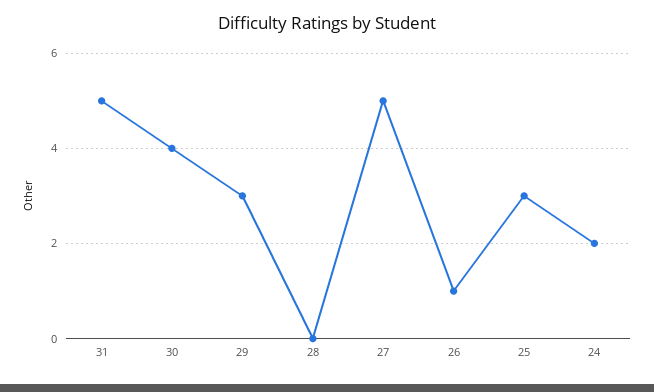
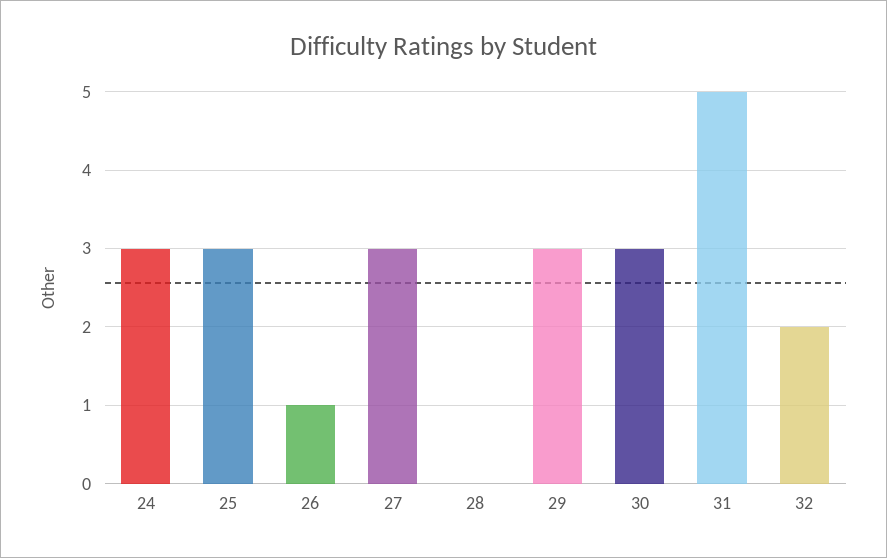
30: 4 -> 3
27: 5 -> 3
24: 2 -> 3
32: none -> 2

